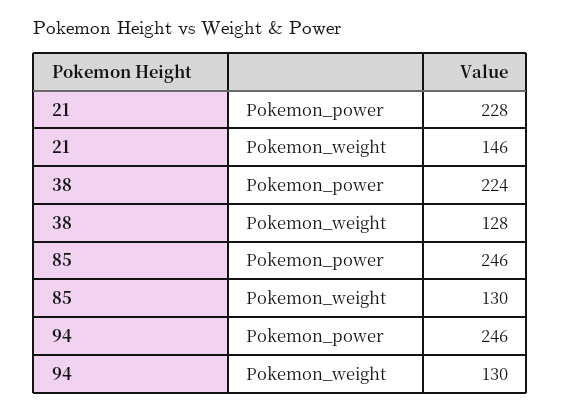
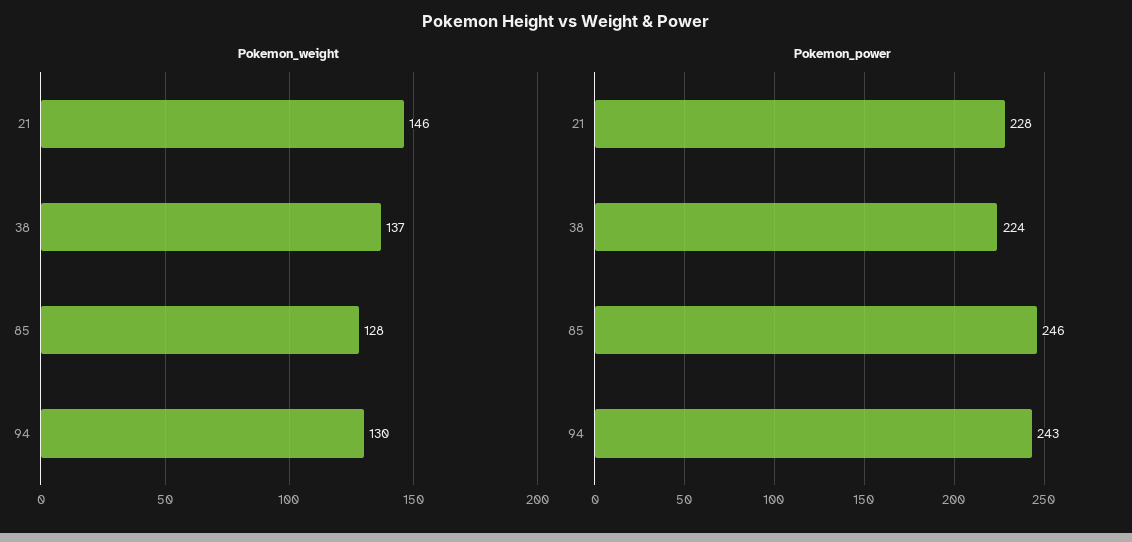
Pokemon_weight, 38: 128 -> 137
Pokemon_weight, 85: 130 -> 128
Pokemon_power, 94: 246 -> 243

